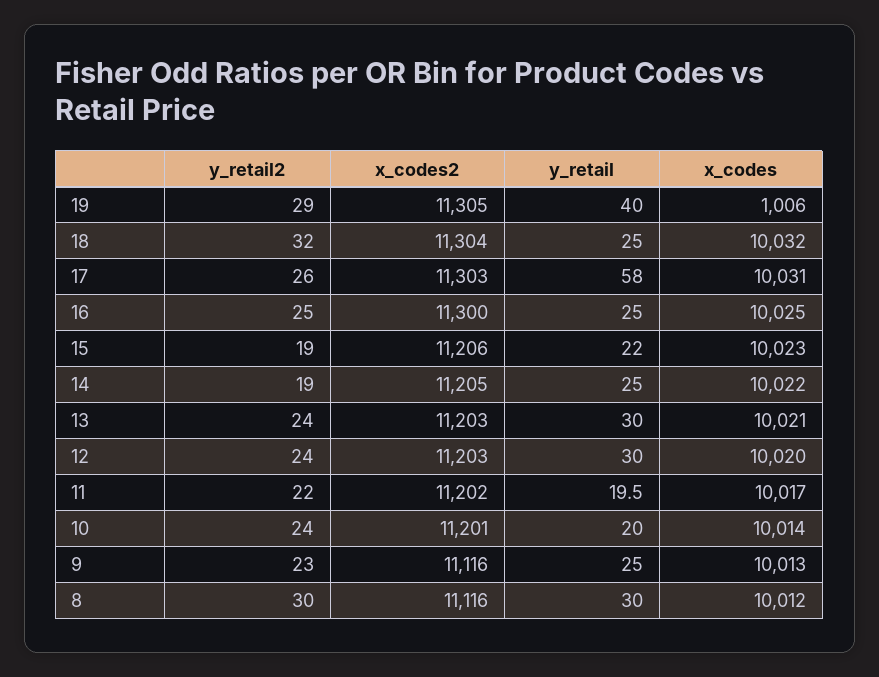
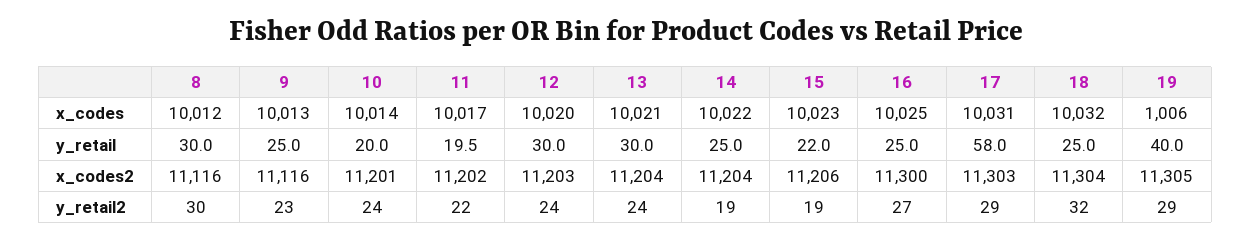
y_retail2, 17: 26 -> 29
y_retail2, 16: 25 -> 27
x_codes2, 14: 11205 -> 11204
x_codes2, 13: 11203 -> 11204

